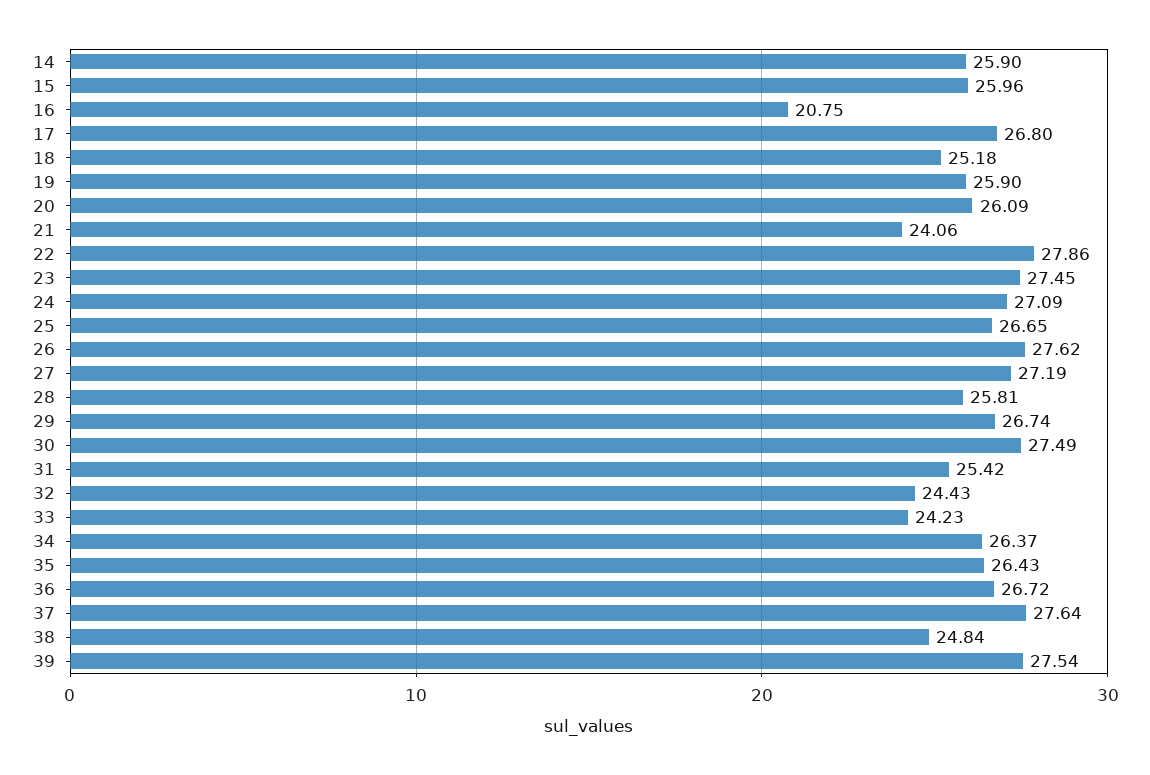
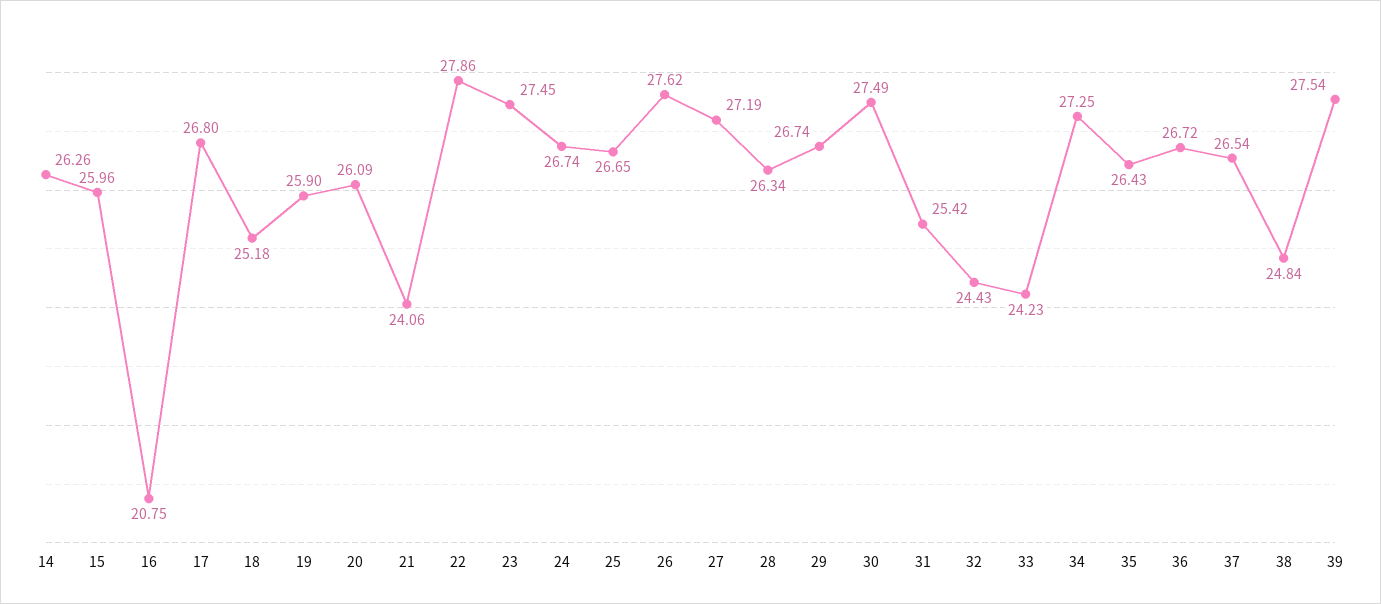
14: 25.9 -> 26.26
24: 27.09 -> 26.74
28: 25.81 -> 26.34
34: 26.37 -> 27.25
37: 27.64 -> 26.54

